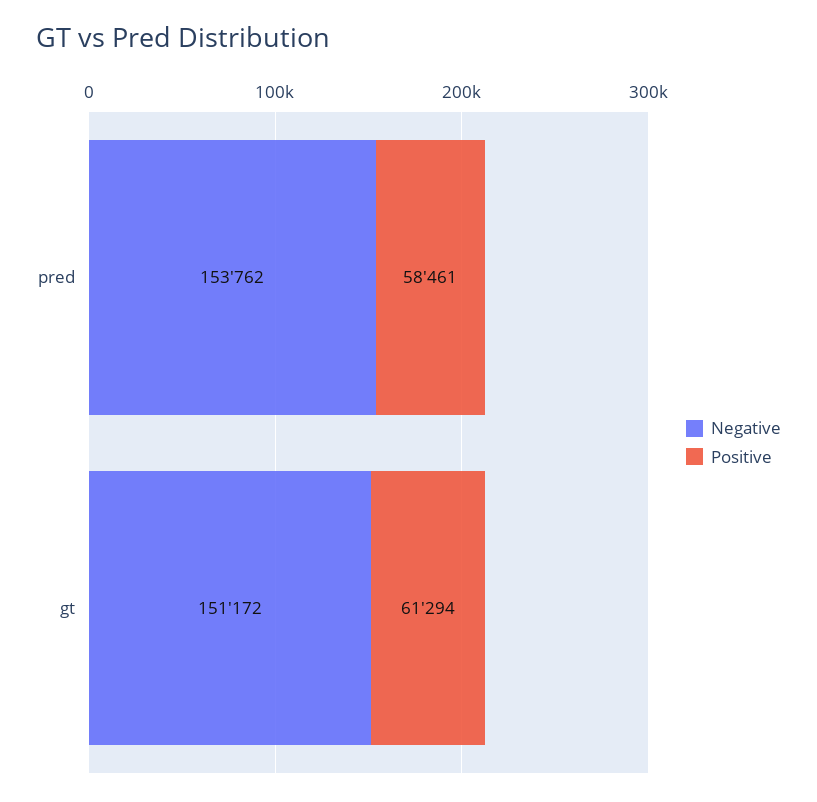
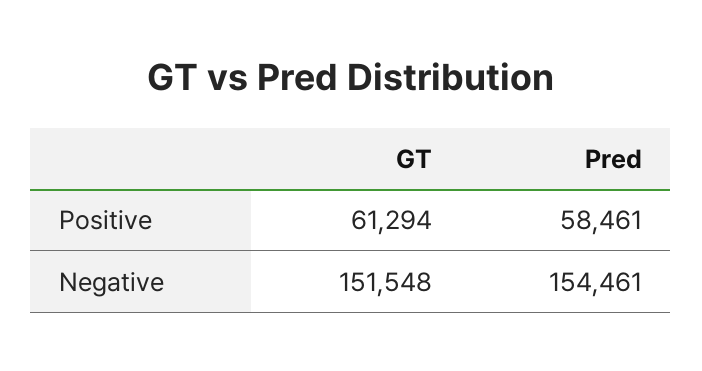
Negative, pred: 153762 -> 154461
Negative, gt: 151172 -> 151548

